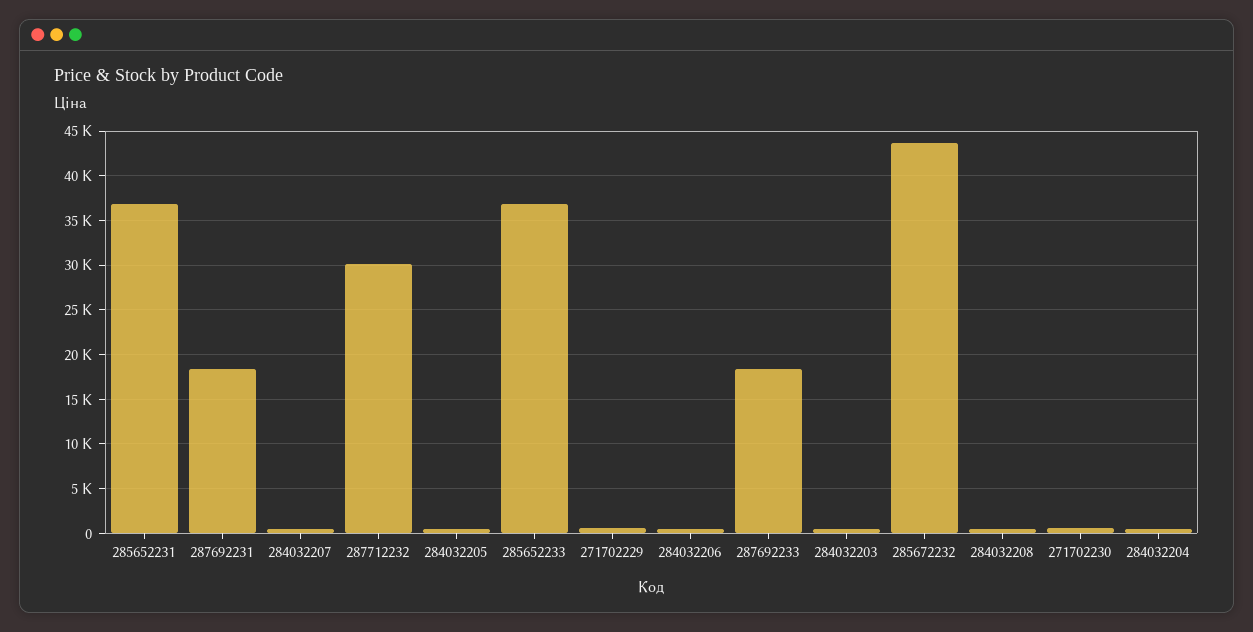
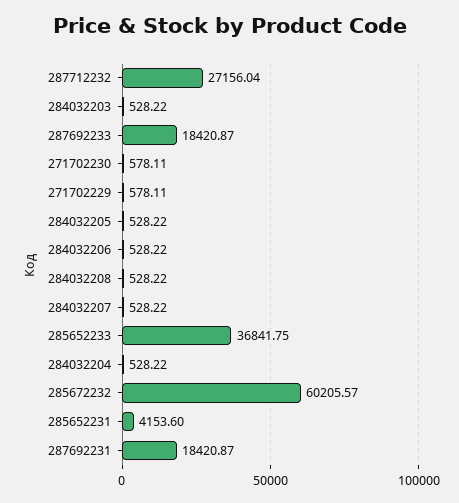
285652231: 37000 -> 4153.6
287712232: 30000 -> 27156.04
285672232: 44000 -> 60205.57

